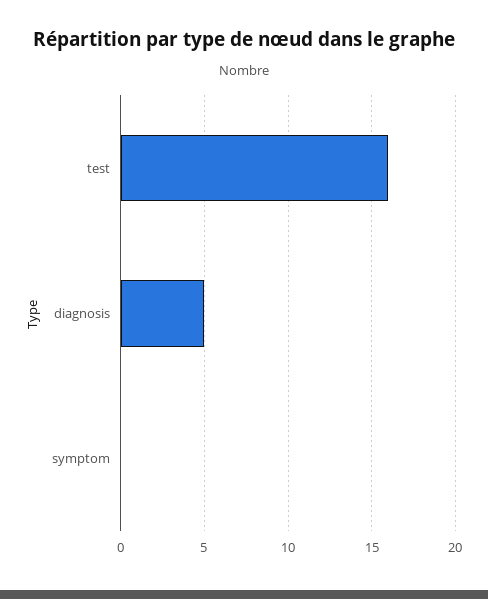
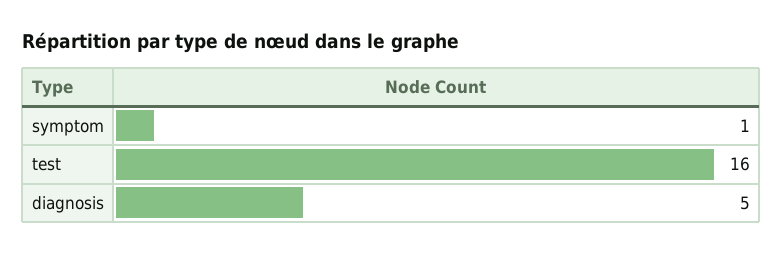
symptom: 0 -> 1

